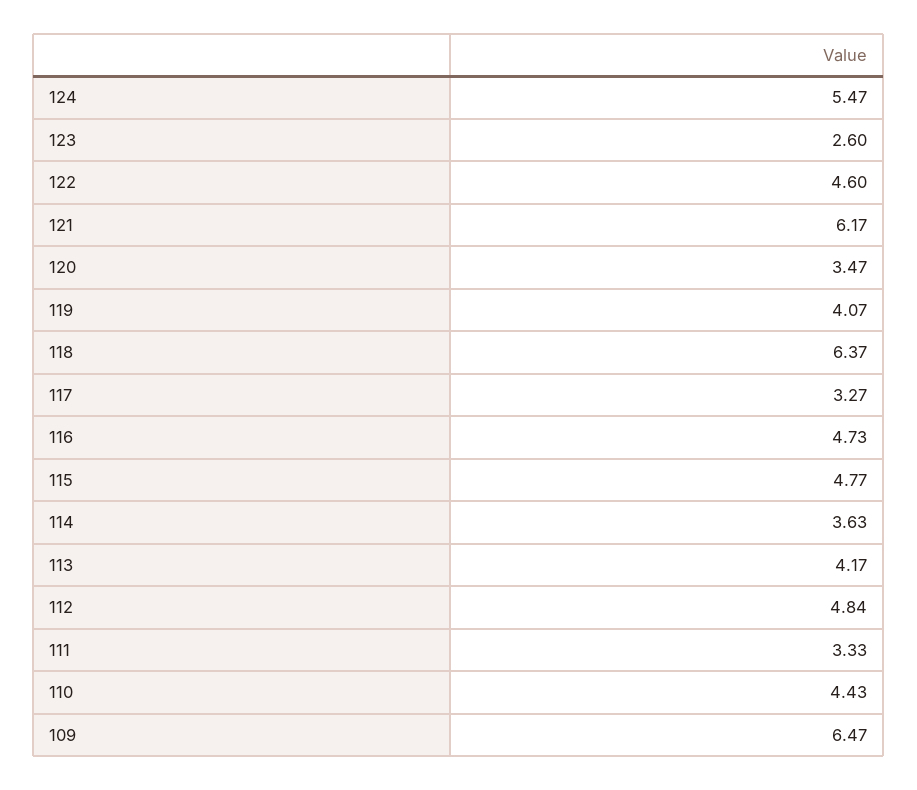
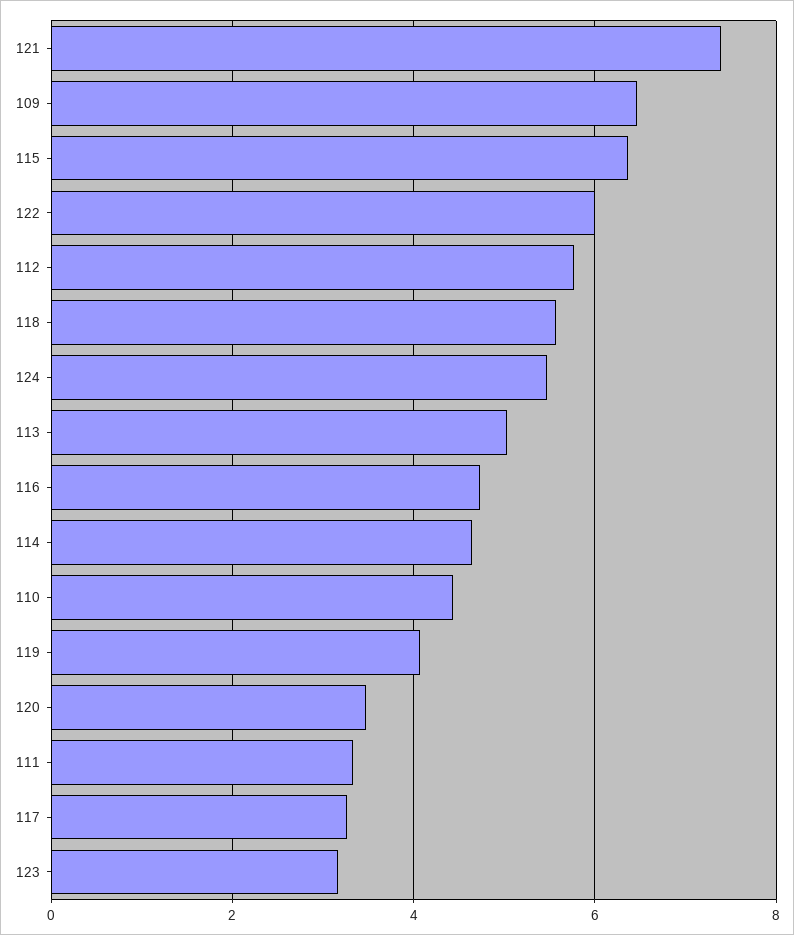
123: 2.6 -> 3.2
122: 4.6 -> 6
121: 6.17 -> 7.4
118: 6.37 -> 5.6
115: 4.77 -> 6.4
114: 3.63 -> 4.6
113: 4.17 -> 5
112: 4.84 -> 5.8

